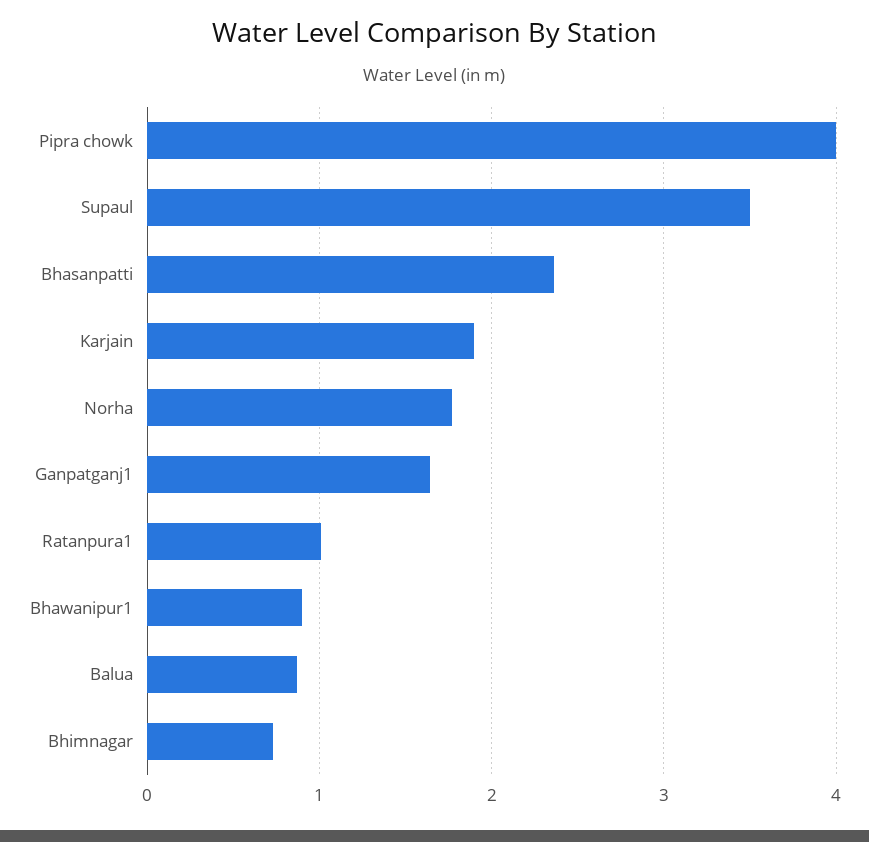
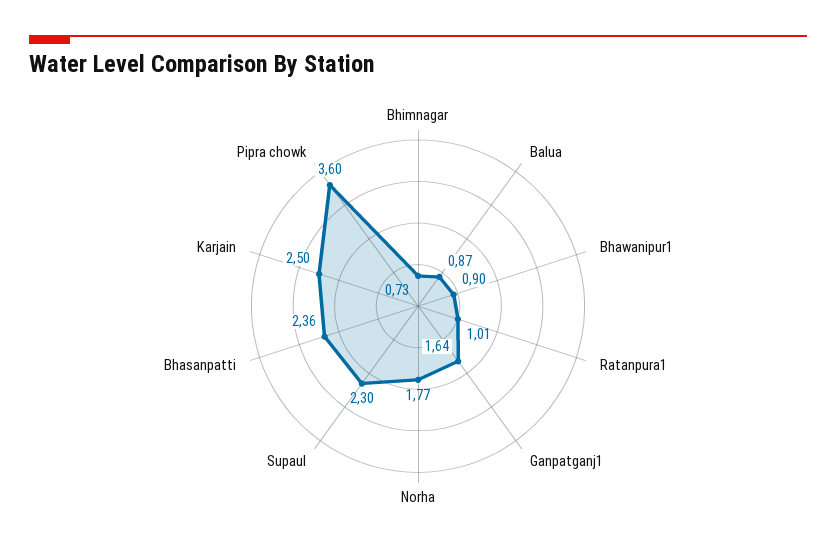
Pipra chowk: 4 -> 3.6
Supaul: 3.5 -> 2.3
Karjain: 1.9 -> 2.5

